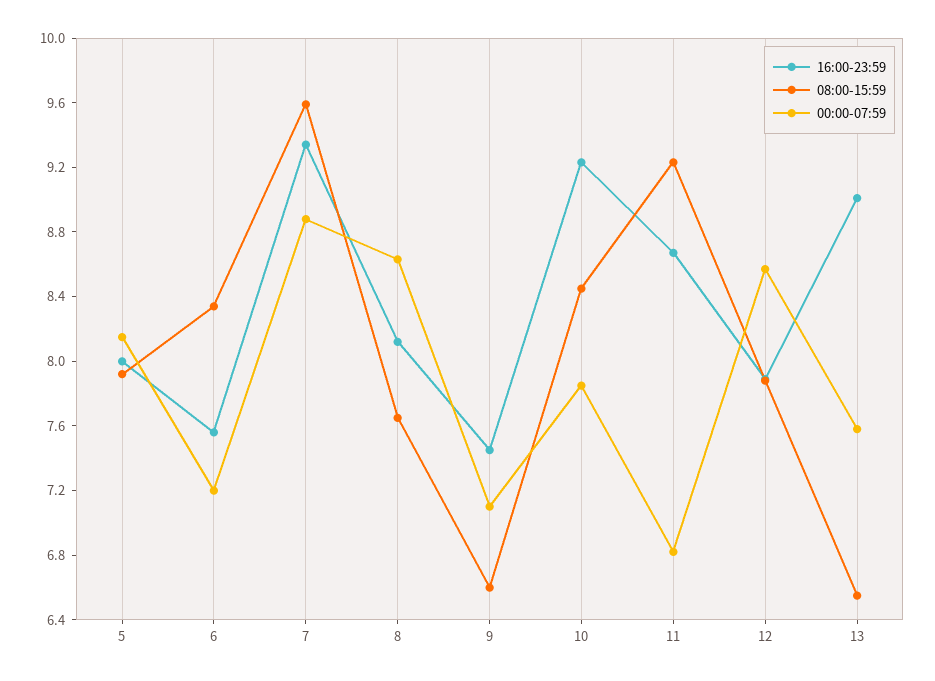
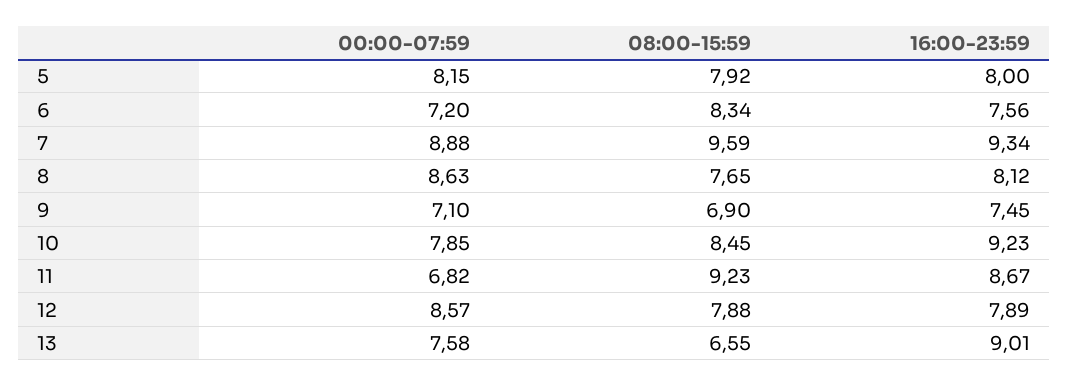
08:00-15:59, 9: 6.6 -> 6.9

